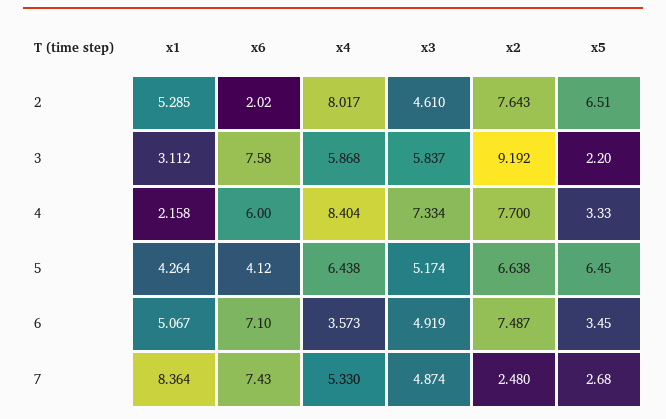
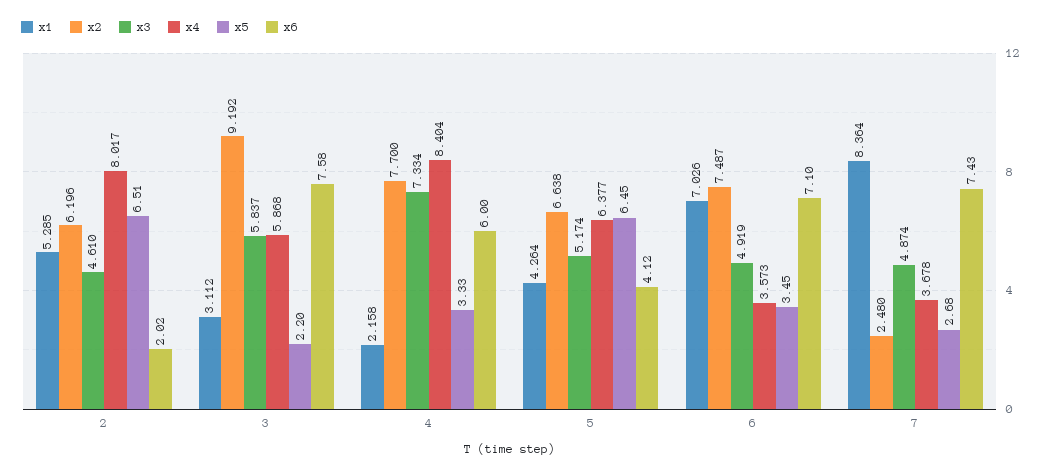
x2, 2: 7.643 -> 6.196
x4, 5: 6.438 -> 6.377
x1, 6: 5.067 -> 7.026
x4, 7: 5.33 -> 3.678

